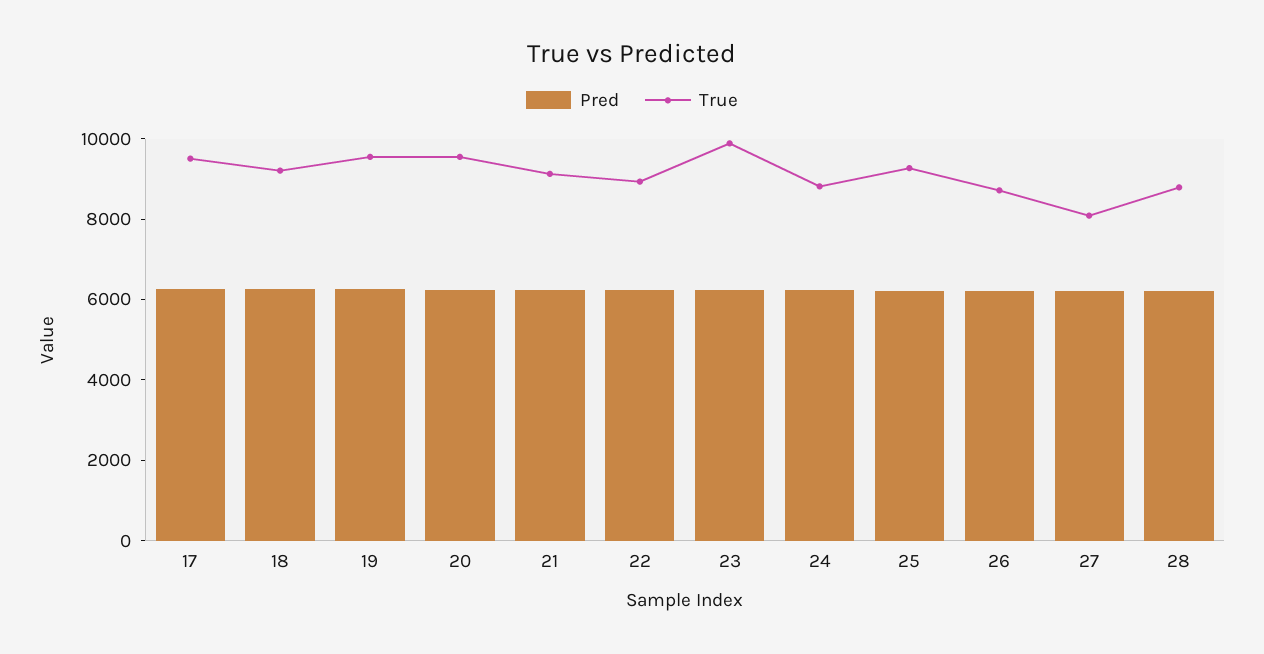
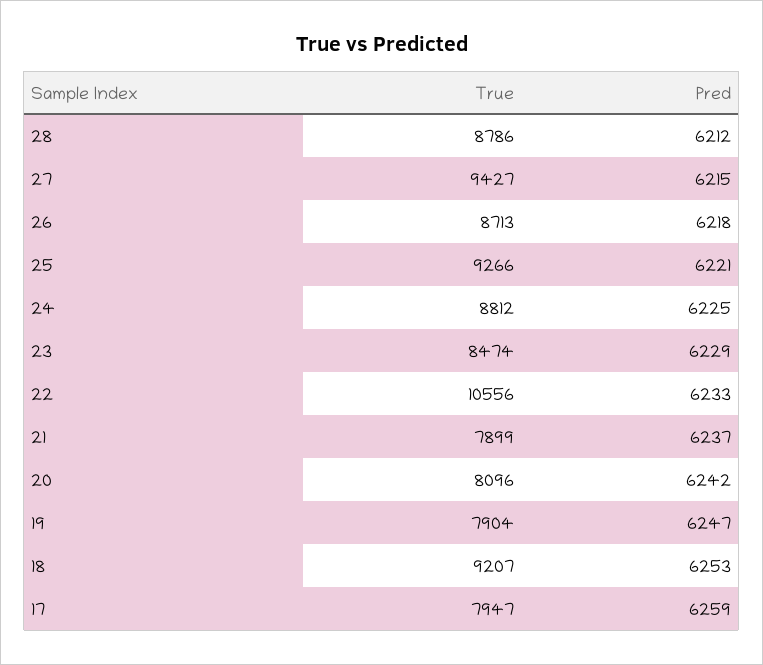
True, 17: 9500 -> 7947
True, 19: 9500 -> 7904
True, 20: 9500 -> 8096
True, 21: 9000 -> 7899
True, 22: 9000 -> 10556
True, 23: 10000 -> 8474
True, 27: 8000 -> 9427

